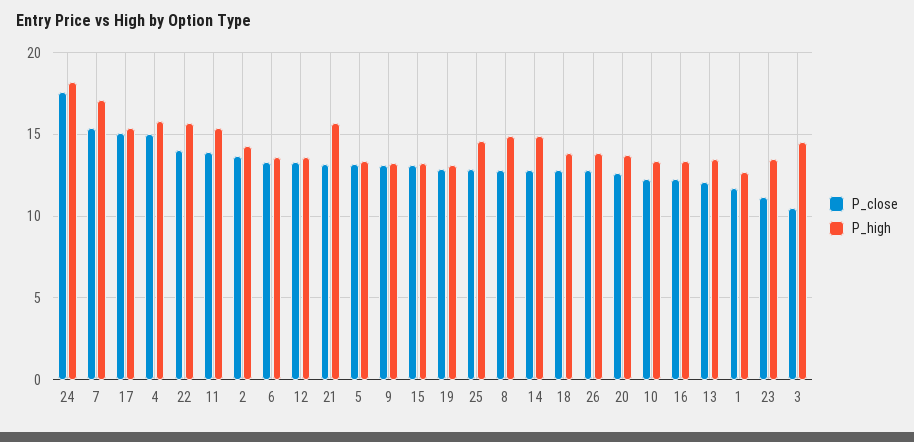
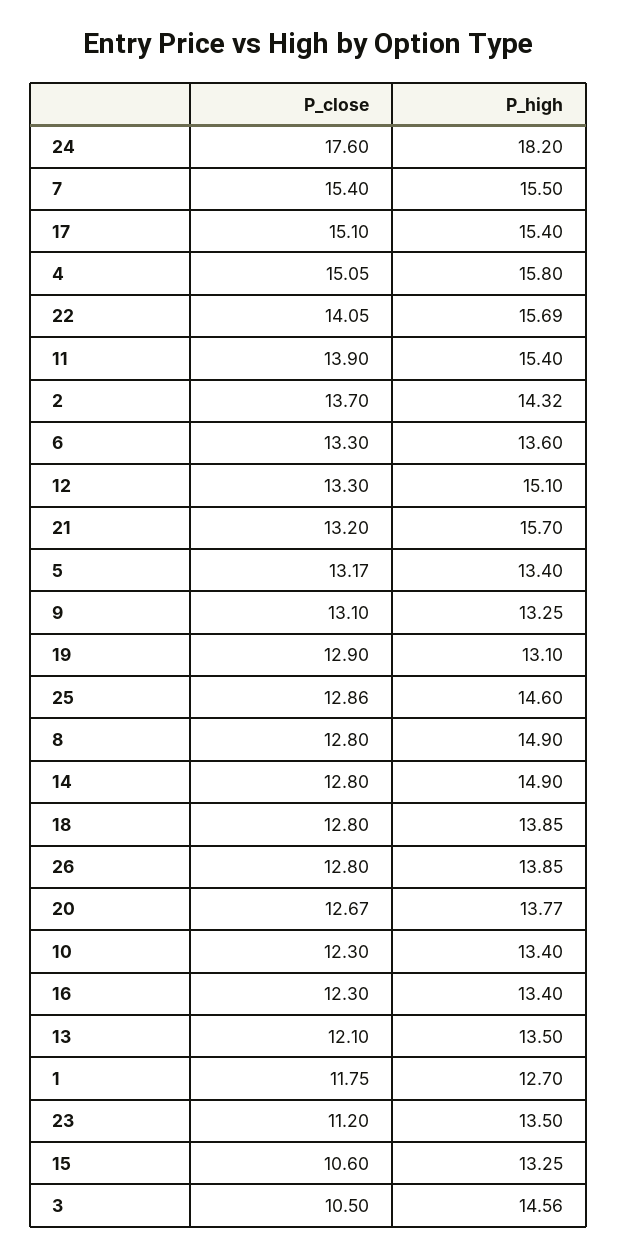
P_high, 7: 17 -> 15.5
P_high, 12: 13.5 -> 15.1
P_close, 15: 13 -> 10.6

